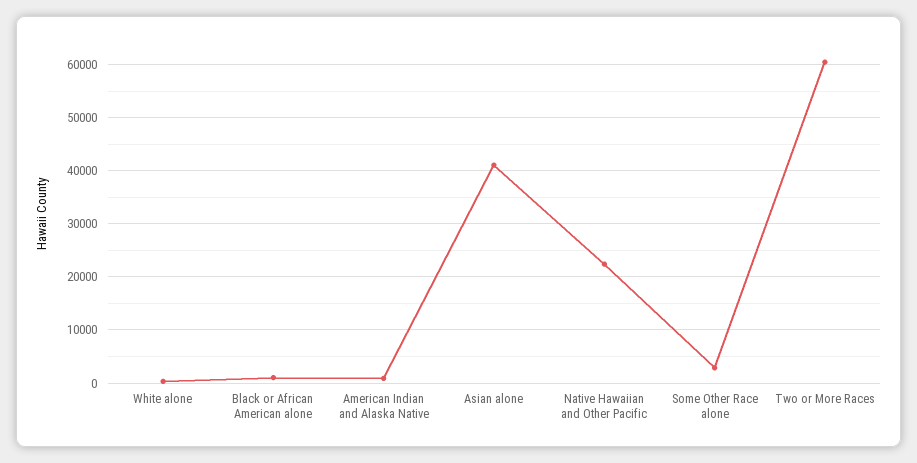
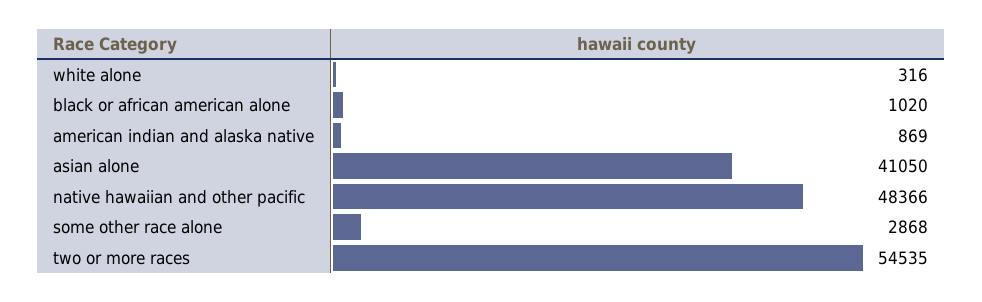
Native Hawaiian and Other Pacific: 22000 -> 48366
Two or More Races: 60000 -> 54535

